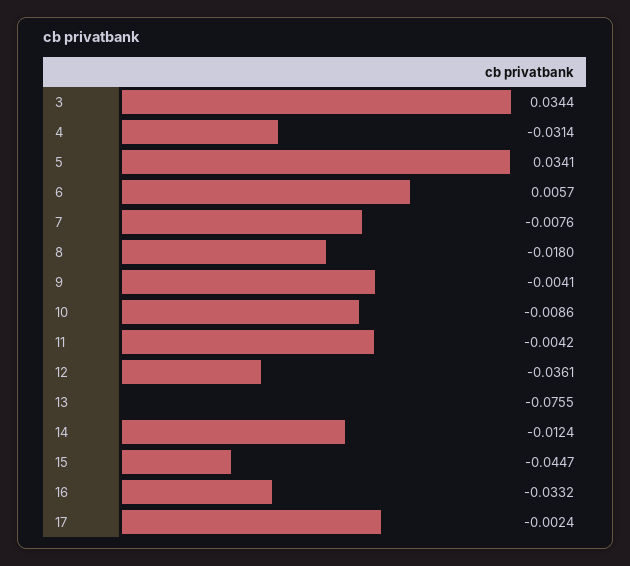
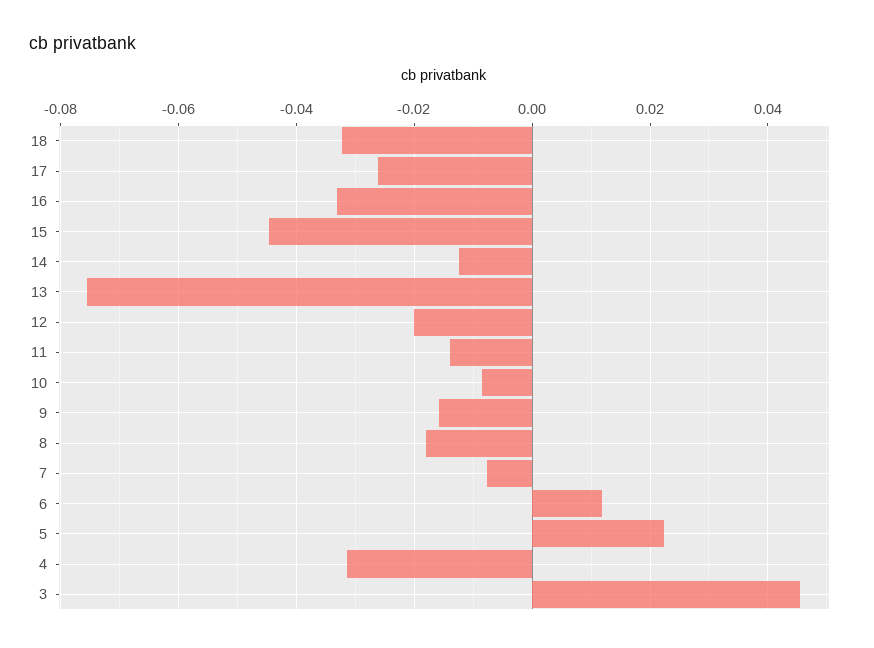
3: 0.0344 -> 0.046
5: 0.0341 -> 0.022
6: 0.0057 -> 0.012
9: -0.0041 -> -0.016
11: -0.0042 -> -0.014
12: -0.0361 -> -0.02
17: -0.0024 -> -0.026
18: none -> -0.032

